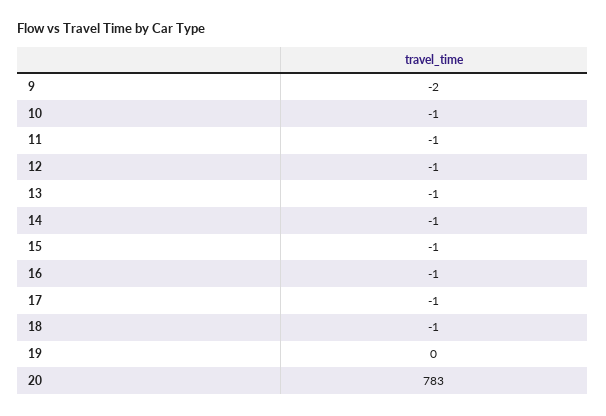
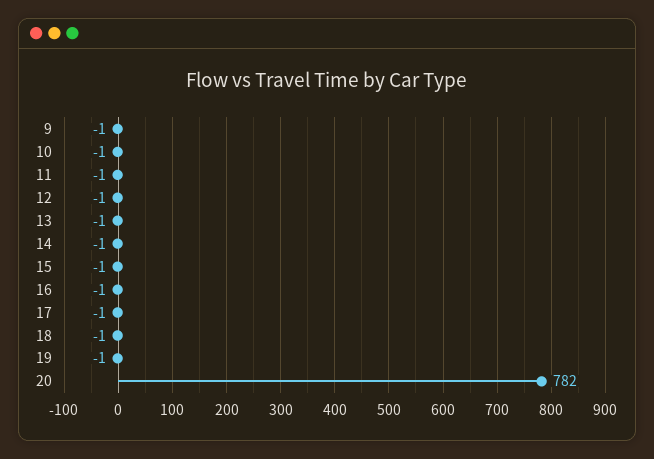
9: -2 -> -1
19: 0 -> -1
20: 783 -> 782

